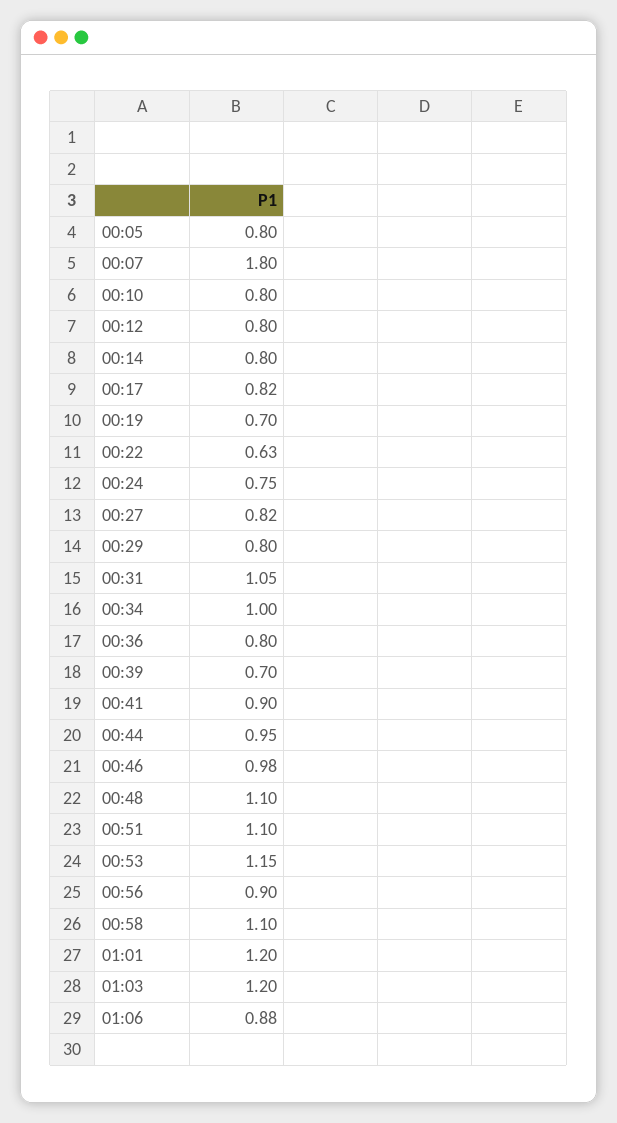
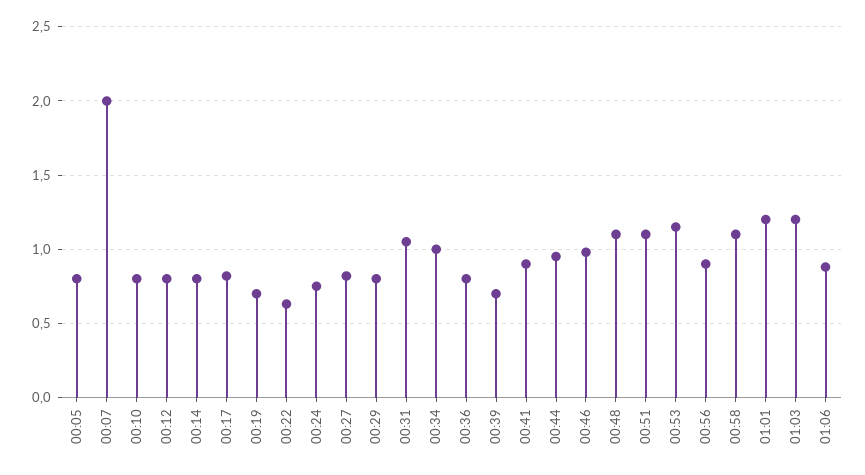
00:07: 1.8 -> 2

